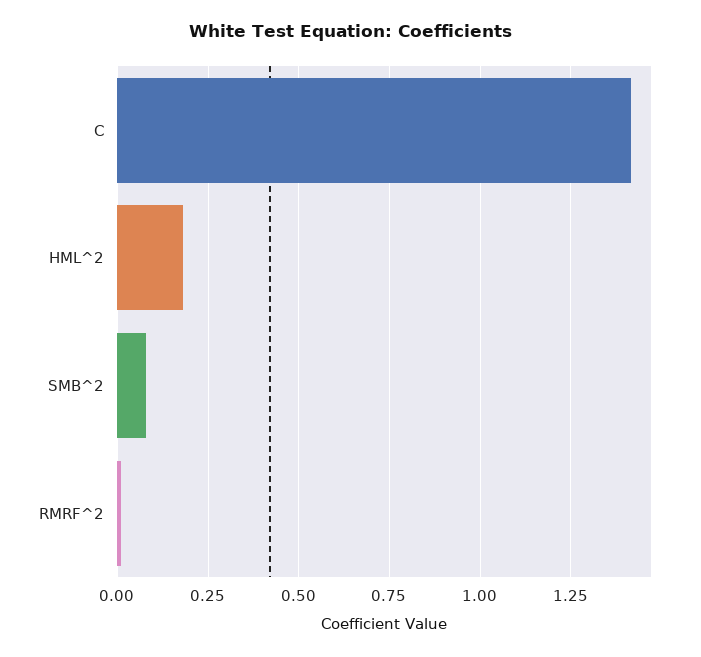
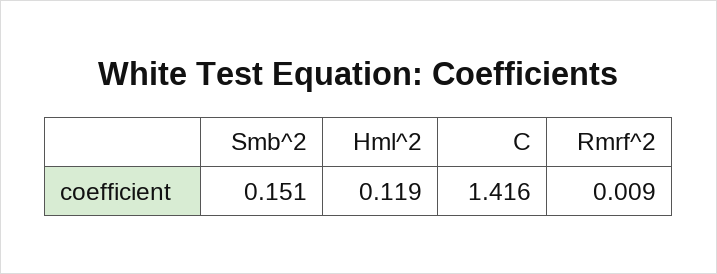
HML^2: 0.175 -> 0.119
SMB^2: 0.075 -> 0.151

